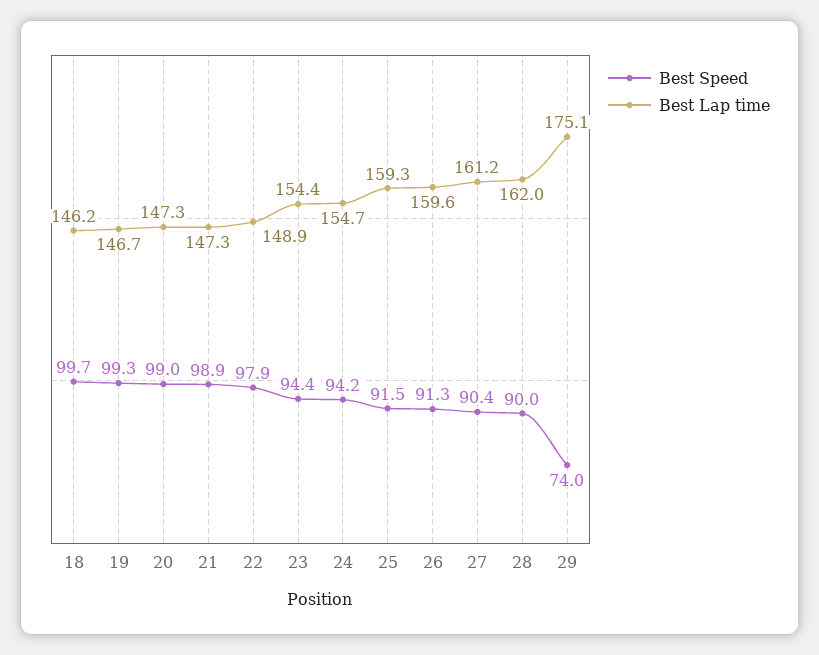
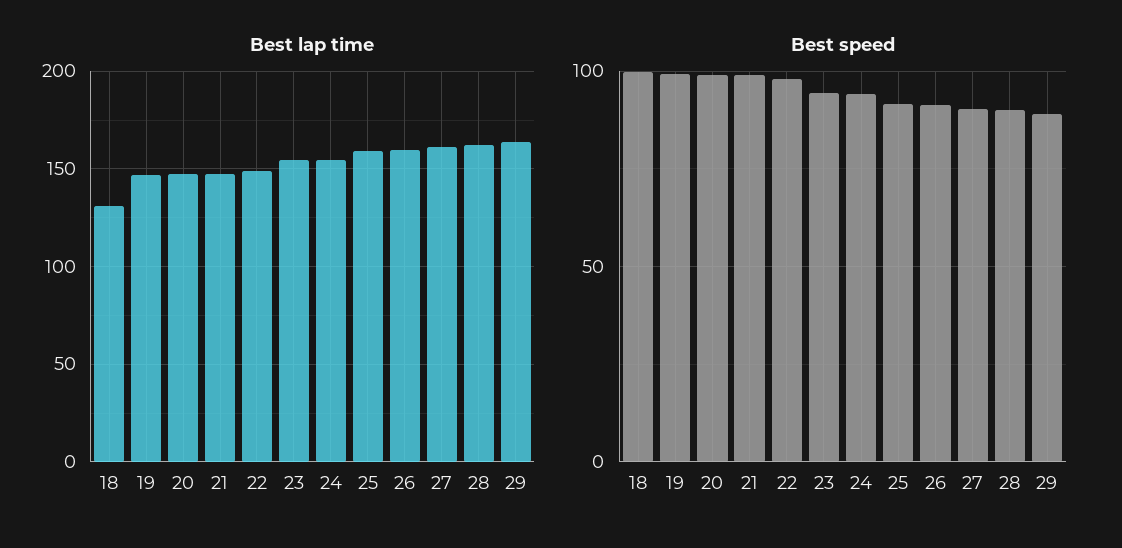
Best Lap time, 18: 146.2 -> 130
Best Speed, 29: 74 -> 90
Best Lap time, 29: 175.1 -> 165

